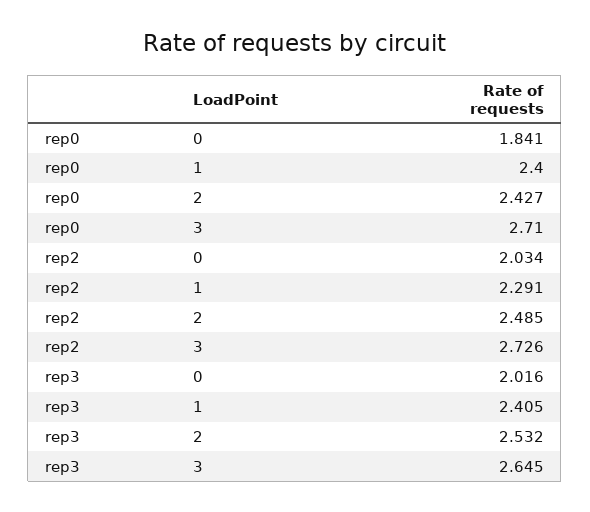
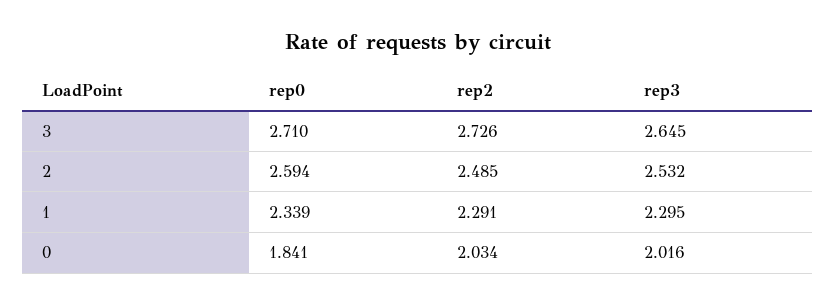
rep0, 1: 2.4 -> 2.339
rep0, 2: 2.427 -> 2.594
rep3, 1: 2.405 -> 2.295

